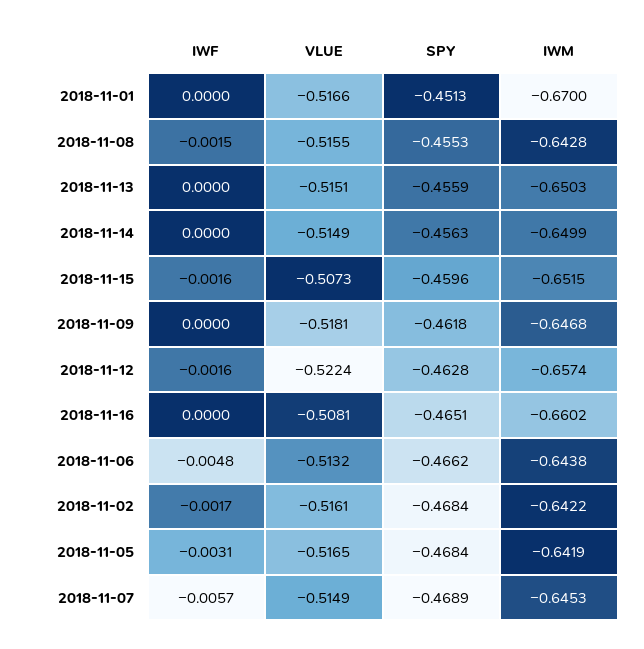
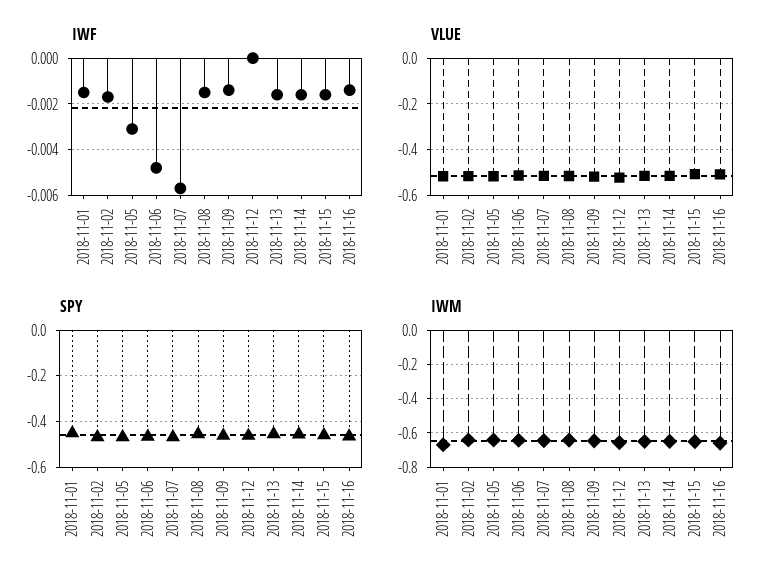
IWF, 2018-11-01: 0 -> -0.0015
IWF, 2018-11-13: 0 -> -0.0015
IWF, 2018-11-14: 0 -> -0.0015
IWF, 2018-11-09: 0 -> -0.0015
IWF, 2018-11-12: -0.0016 -> 0
IWF, 2018-11-16: 0 -> -0.0015

